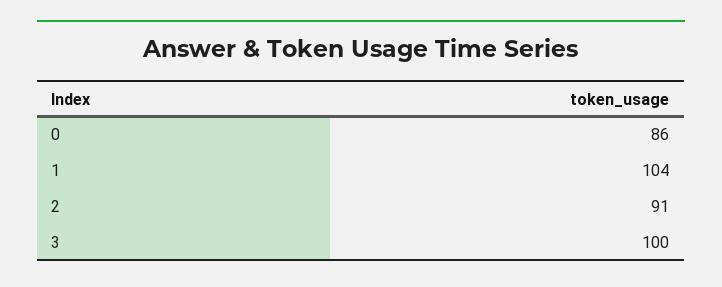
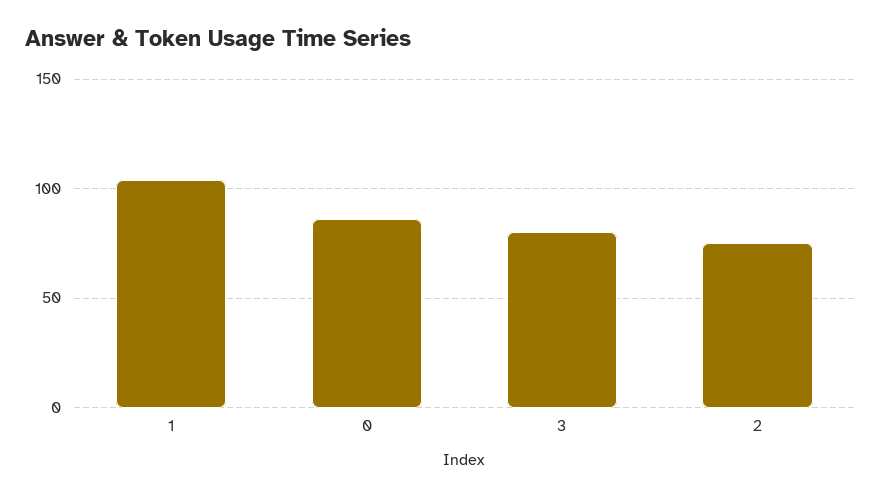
2: 91 -> 75
3: 100 -> 80

